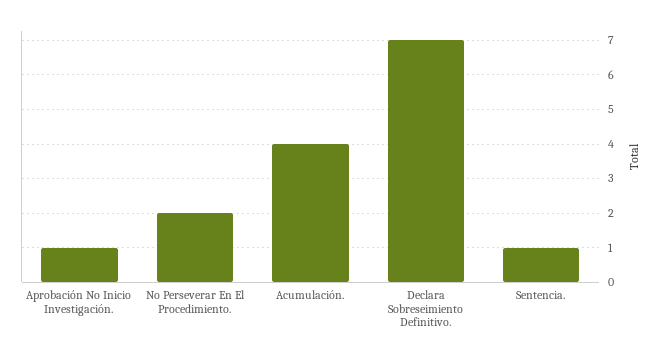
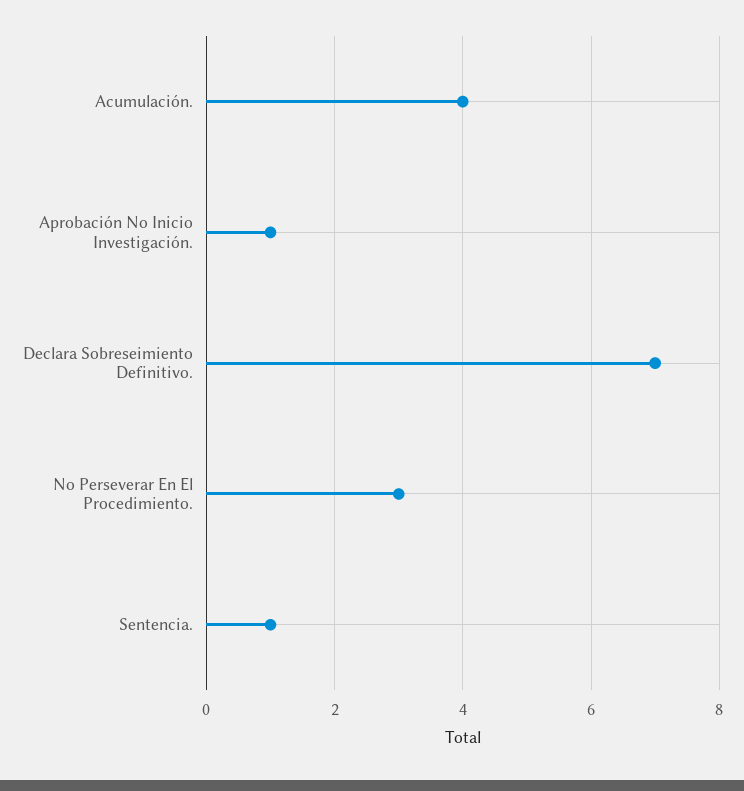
No Perseverar En El Procedimiento.: 2 -> 3

